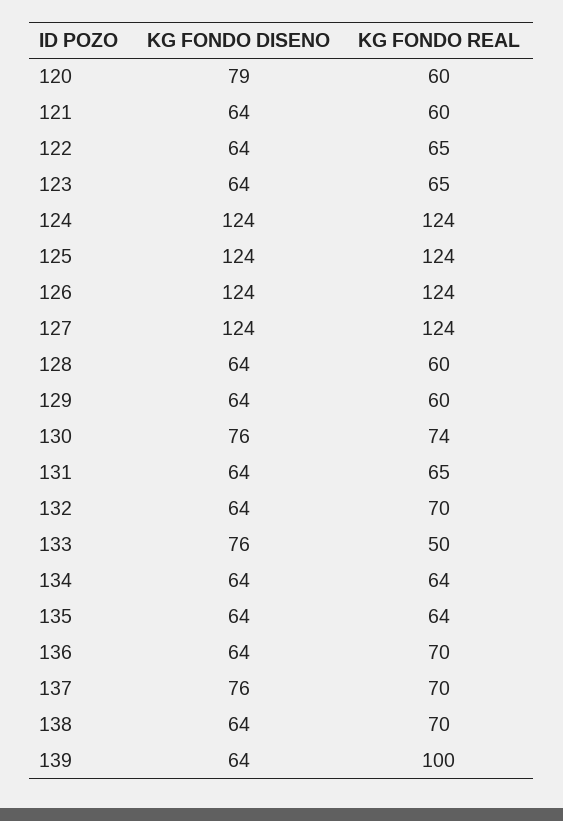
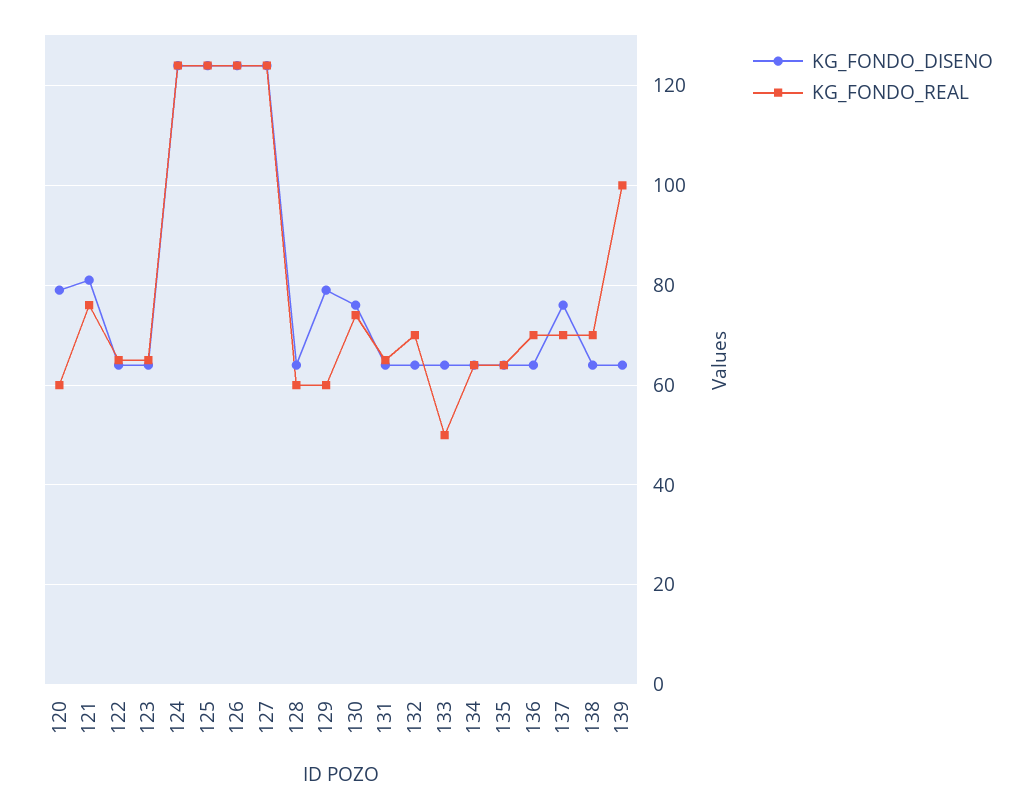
KG FONDO DISENO, 121: 64 -> 80
KG FONDO REAL, 121: 60 -> 75
KG FONDO DISENO, 129: 64 -> 80
KG FONDO DISENO, 133: 76 -> 65

